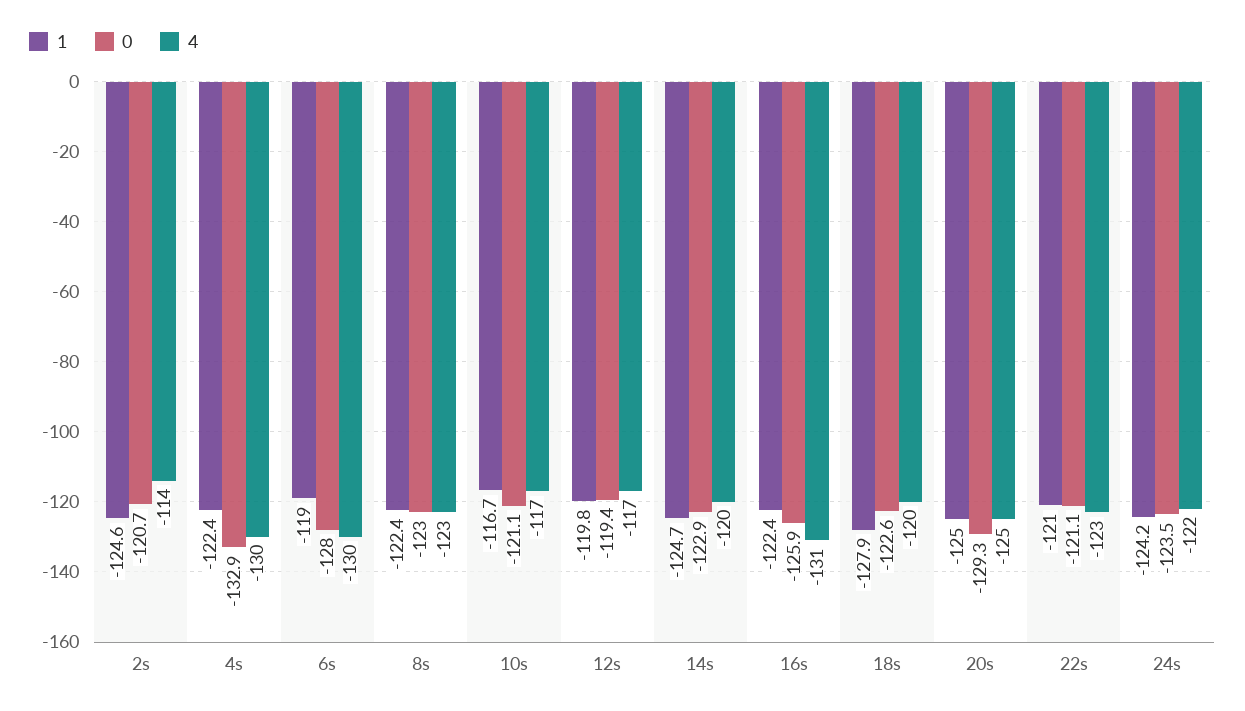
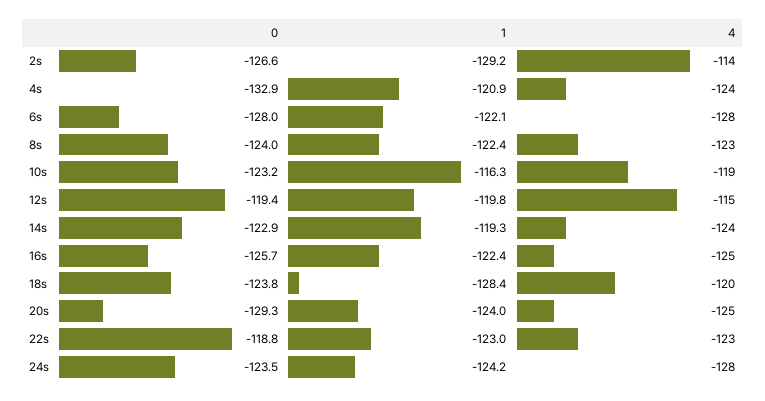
1, 2s: -124.6 -> -129.2
0, 2s: -120.7 -> -126.6
1, 4s: -122.4 -> -120.9
4, 4s: -130 -> -124
1, 6s: -119 -> -122.1
4, 6s: -130 -> -128
0, 8s: -123 -> -124
1, 10s: -116.7 -> -116.3
0, 10s: -121.1 -> -123.2
4, 10s: -117 -> -119
4, 12s: -117 -> -115
1, 14s: -124.7 -> -119.3
4, 14s: -120 -> -124
0, 16s: -125.9 -> -125.7
4, 16s: -131 -> -125
1, 18s: -127.9 -> -128.4
0, 18s: -122.6 -> -123.8
1, 20s: -125 -> -124
1, 22s: -121 -> -123
0, 22s: -121.1 -> -118.8
4, 24s: -122 -> -128

